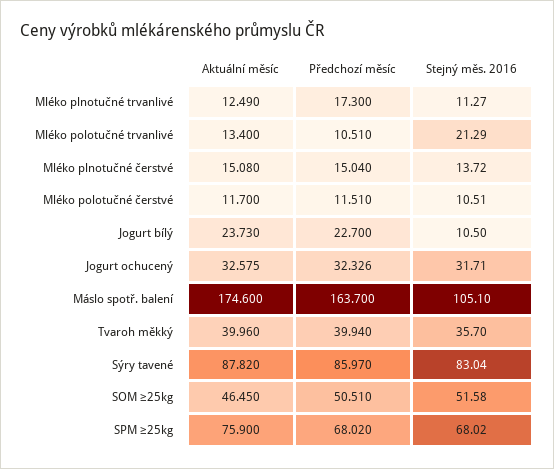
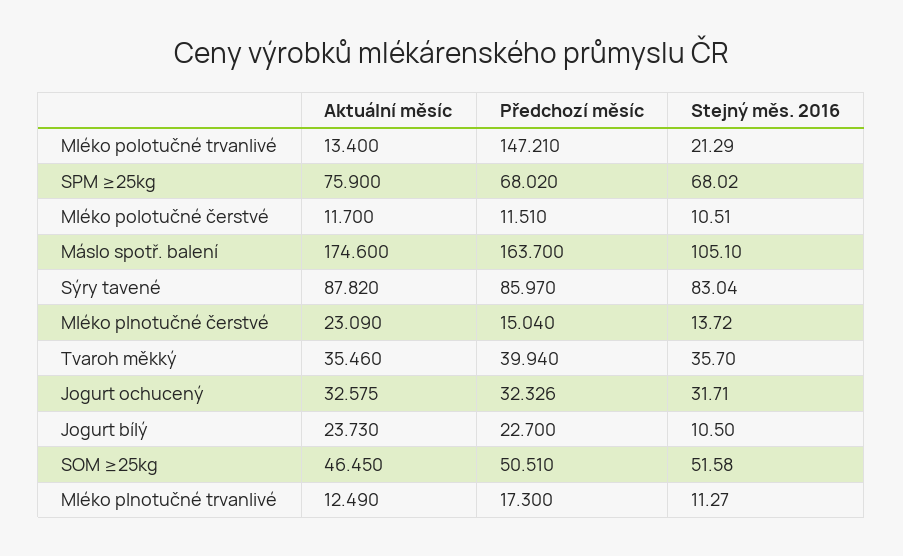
Předchozí měsíc, Mléko polotučné trvanlivé: 10.51 -> 147.21
Aktuální měsíc, Mléko plnotučné čerstvé: 15.08 -> 23.09
Aktuální měsíc, Tvaroh měkký: 39.96 -> 35.46

